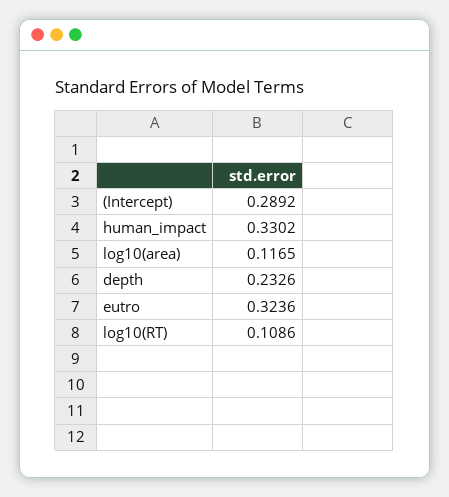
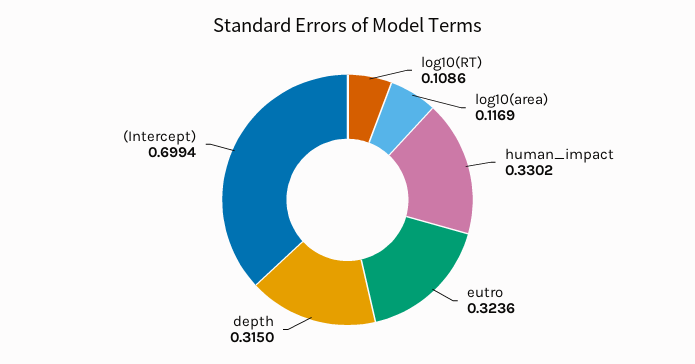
(Intercept): 0.2892 -> 0.6994
log10(area): 0.1165 -> 0.1169
depth: 0.2326 -> 0.315

